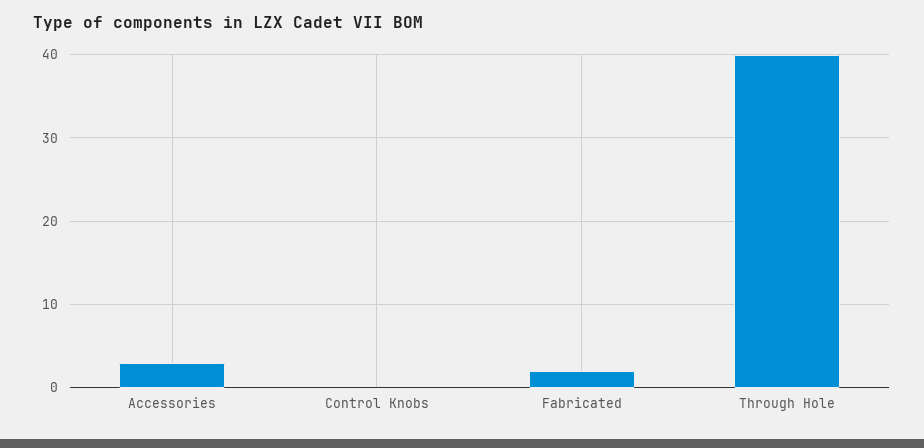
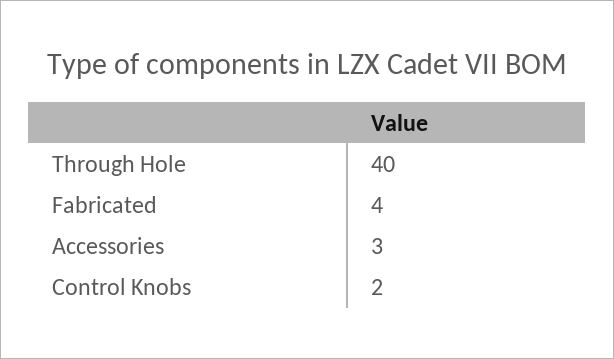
Control Knobs: 0 -> 2
Fabricated: 2 -> 4

